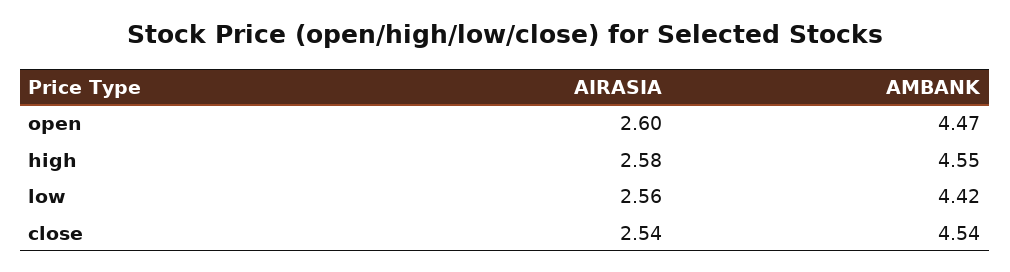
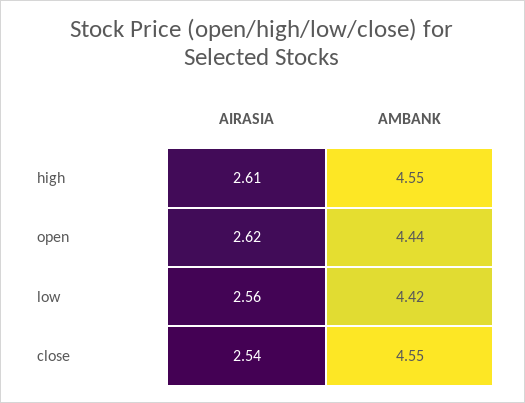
AIRASIA, open: 2.6 -> 2.62
AMBANK, open: 4.47 -> 4.44
AIRASIA, high: 2.58 -> 2.61
AMBANK, close: 4.54 -> 4.55

